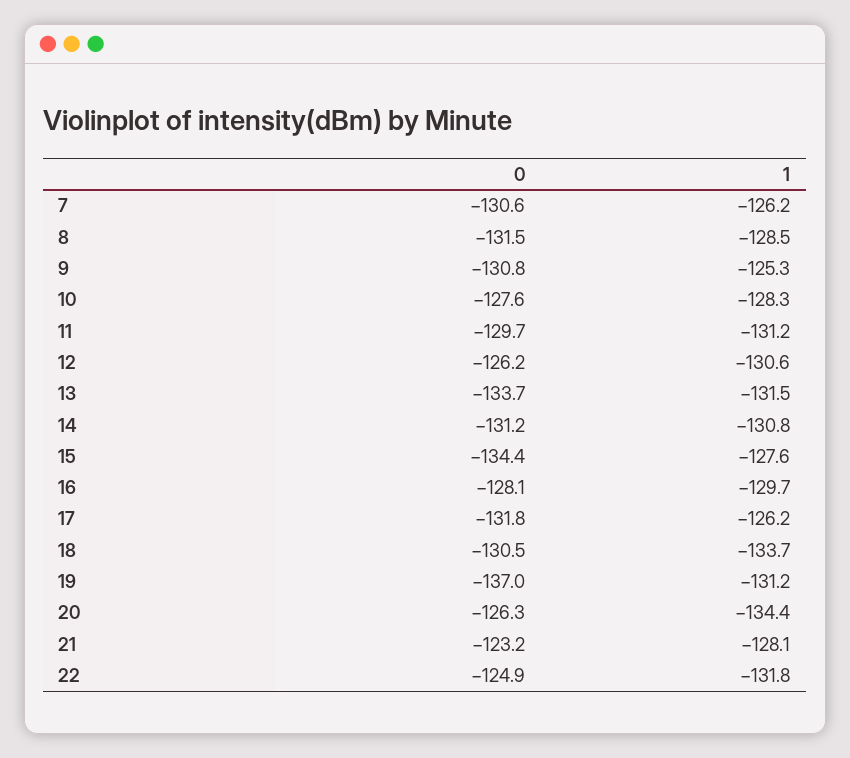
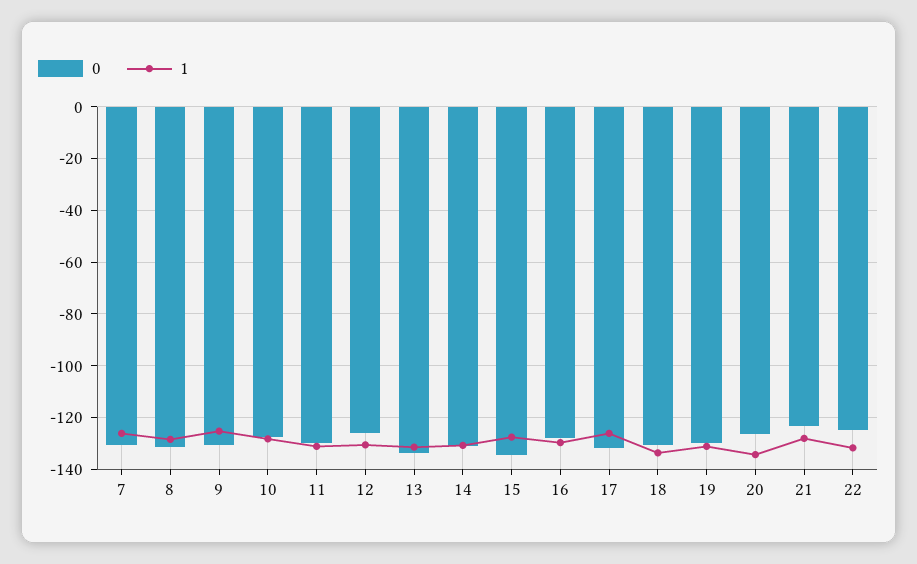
0, 19: -137 -> -130

